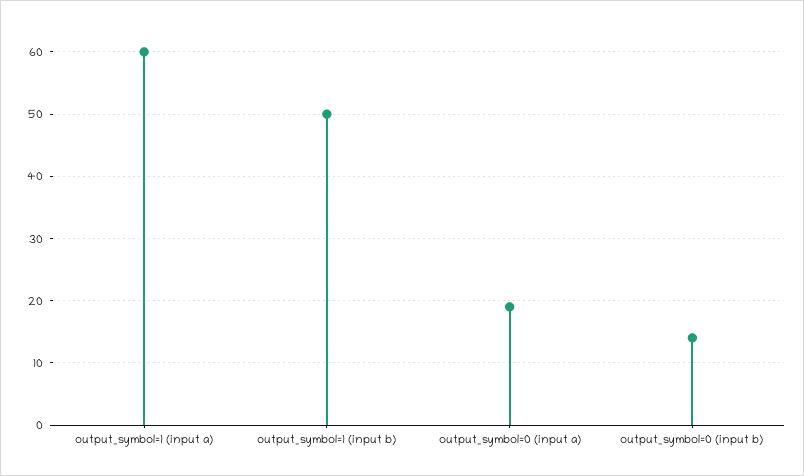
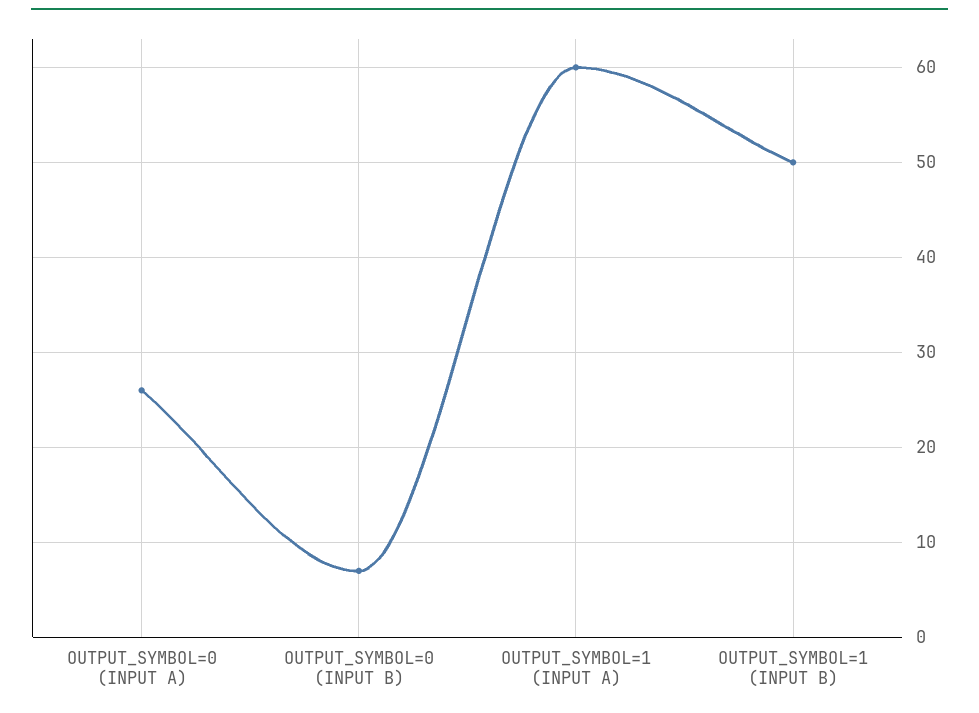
output_symbol=0 (input a): 19 -> 26
output_symbol=0 (input b): 14 -> 7

